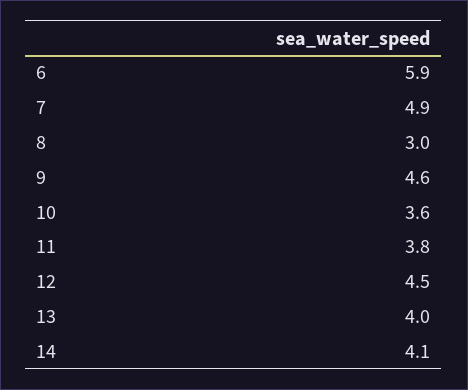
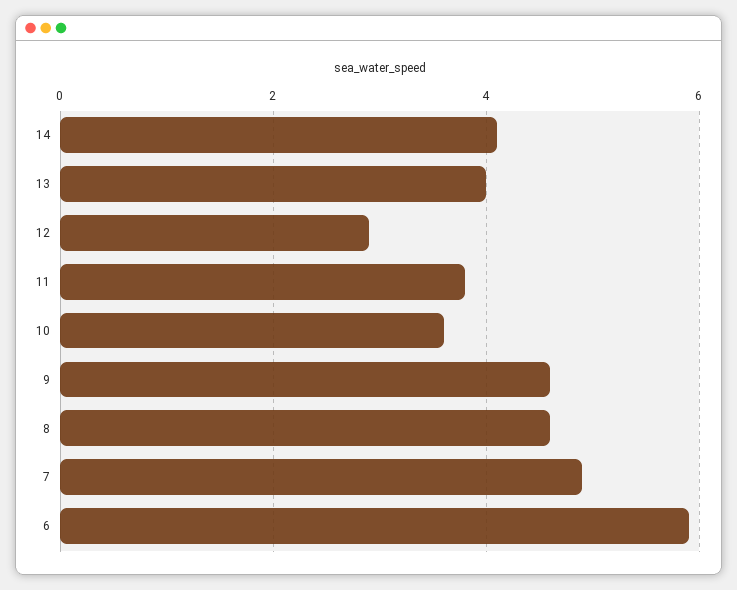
8: 3 -> 4.5
12: 4.5 -> 3

